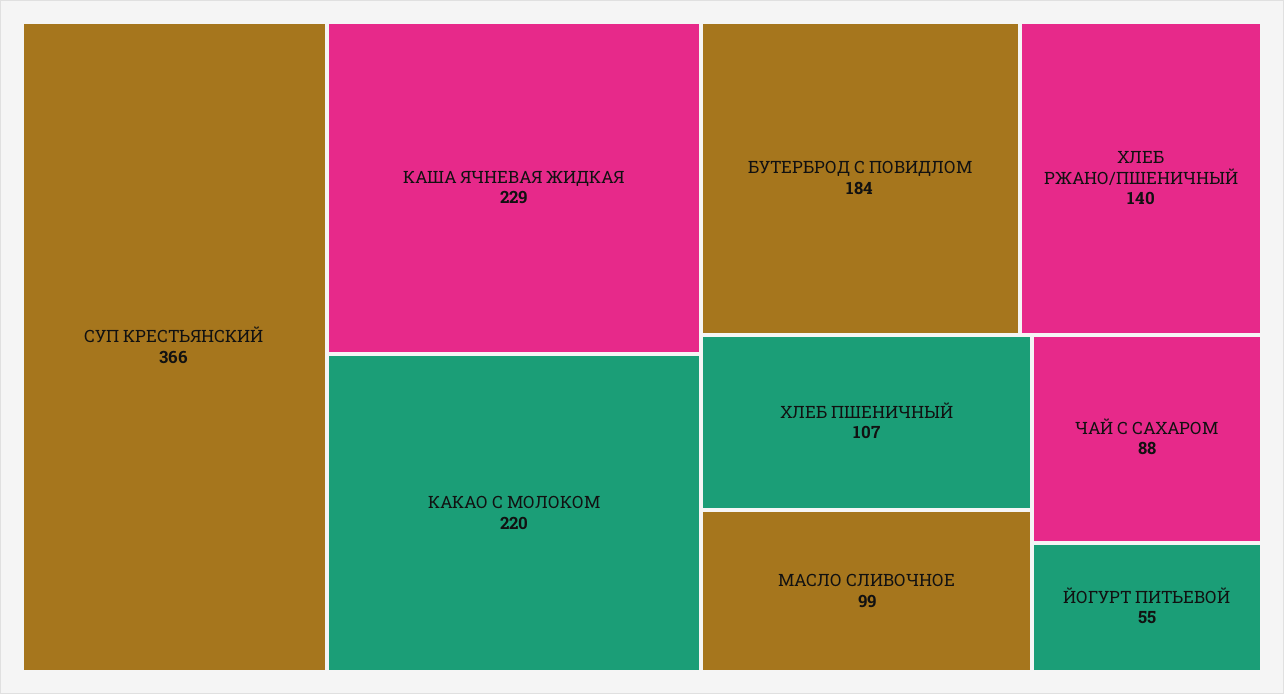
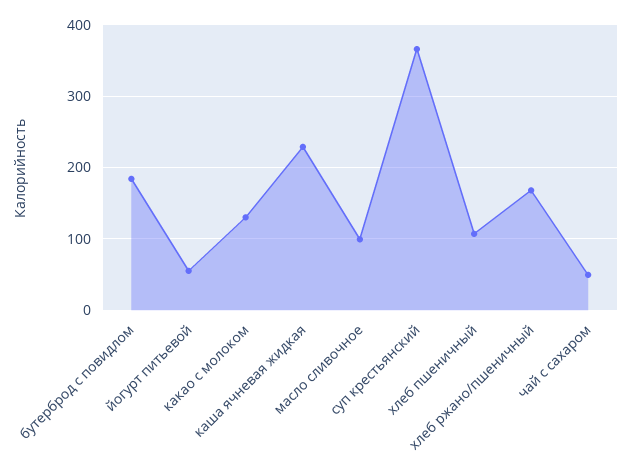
КАКАО С МОЛОКОМ: 220 -> 130
ХЛЕБ РЖАНО/ПШЕНИЧНЫЙ: 140 -> 170
ЧАЙ С САХАРОМ: 88 -> 50

